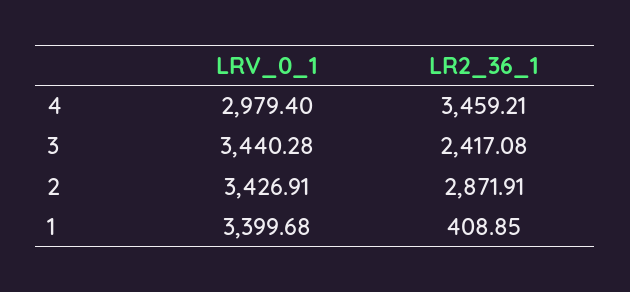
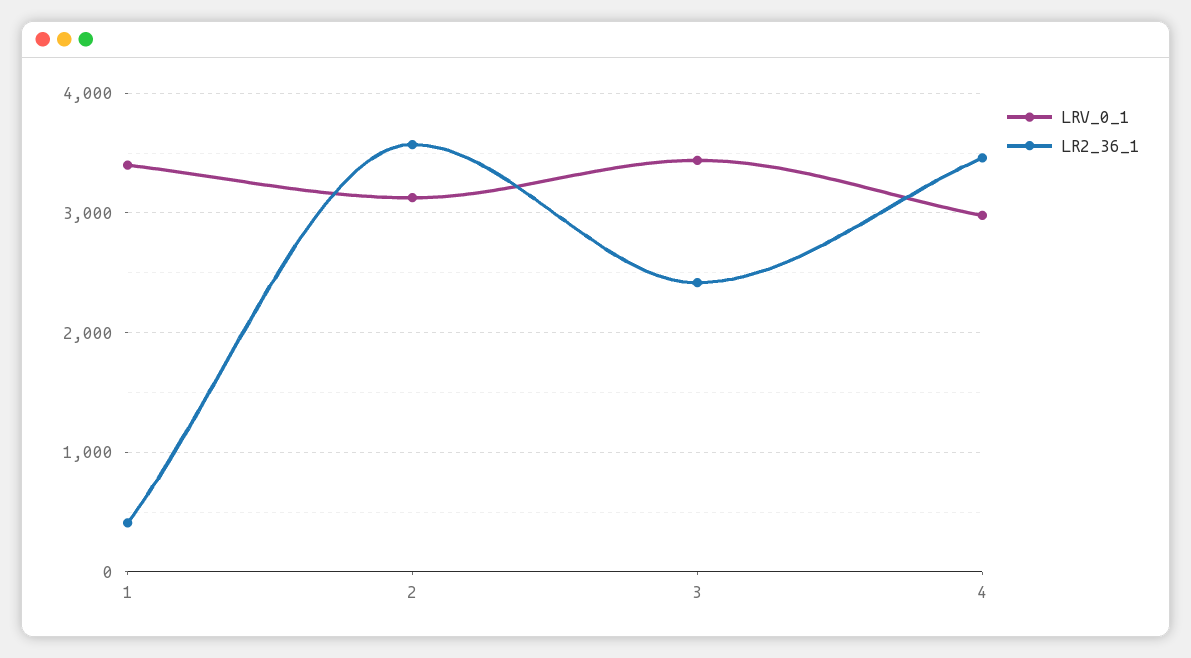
LRV_0_1, 2: 3426.91 -> 3100
LR2_36_1, 2: 2871.91 -> 3600

